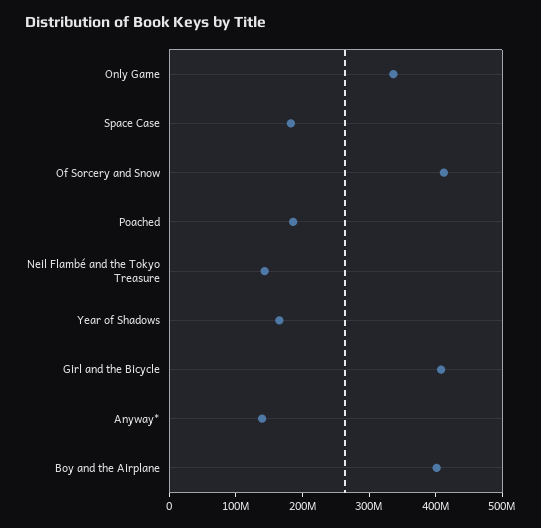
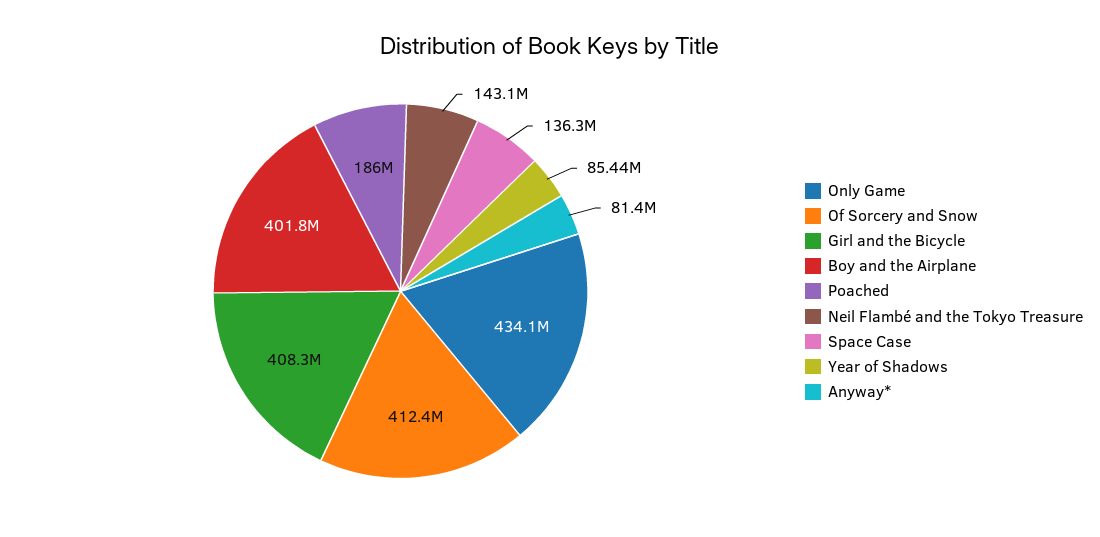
Only Game: 340000000 -> 434100000
Space Case: 180000000 -> 136300000
Year of Shadows: 160000000 -> 85440000
Anyway*: 140000000 -> 81400000

